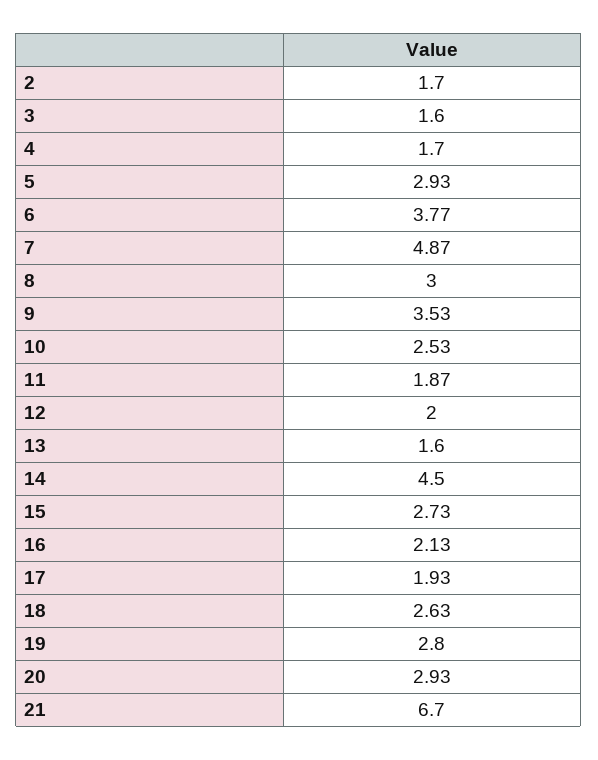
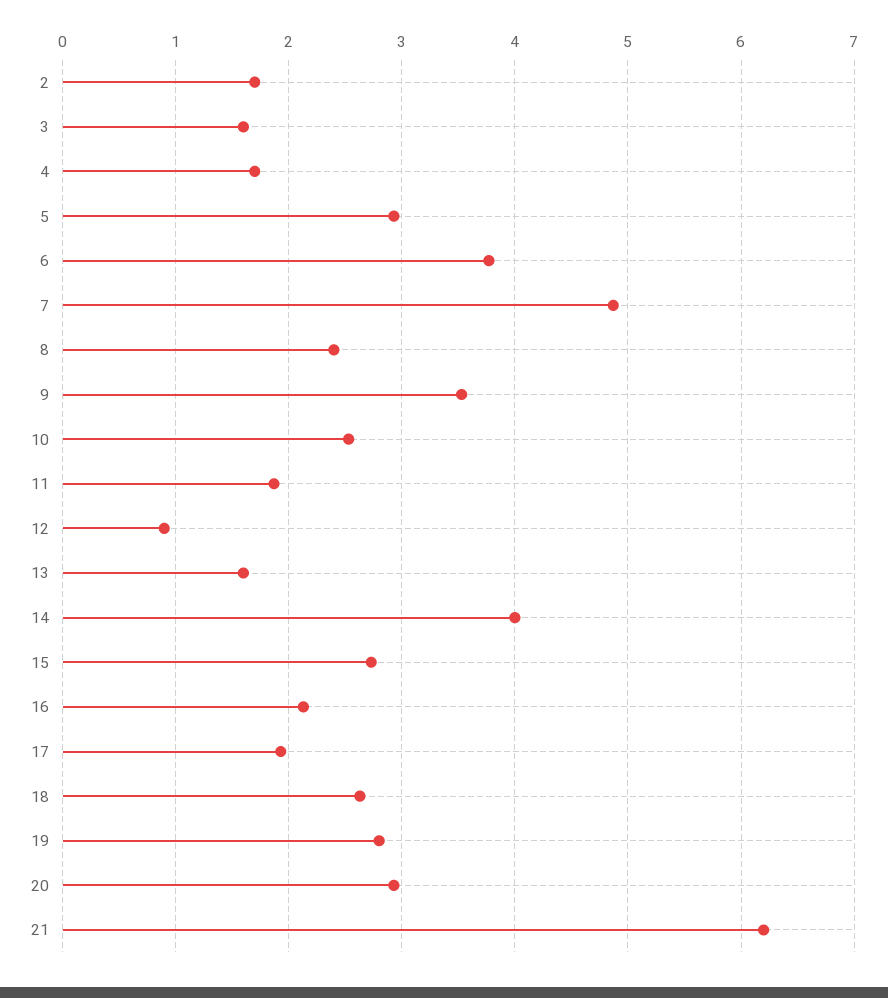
8: 3 -> 2.4
12: 2 -> 0.9
14: 4.5 -> 4
21: 6.7 -> 6.2

